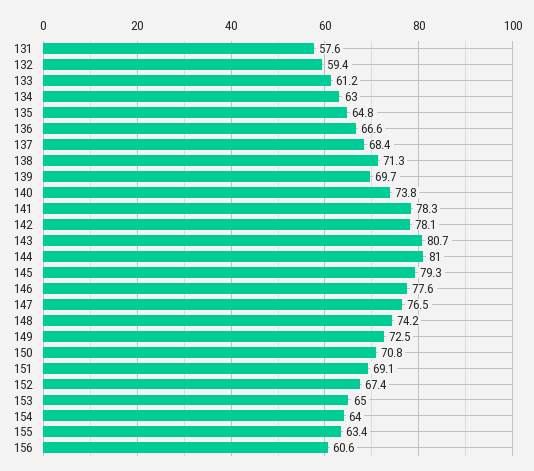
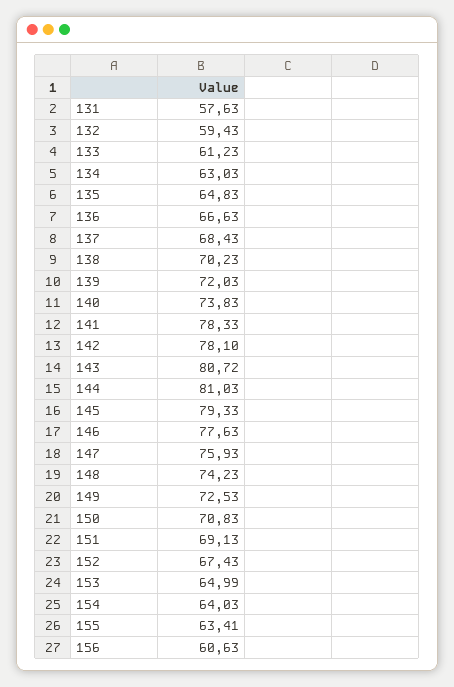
138: 71.3 -> 70.23
139: 69.7 -> 72.03
147: 76.5 -> 75.93

